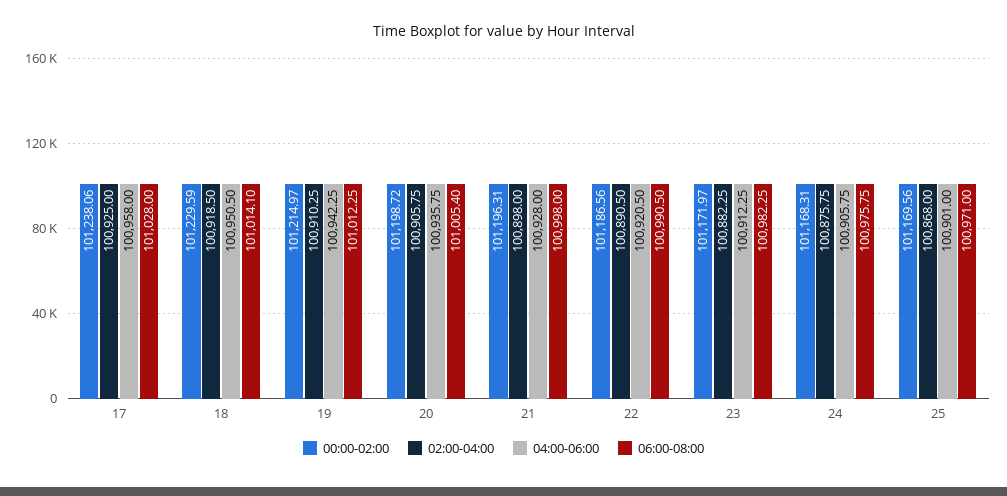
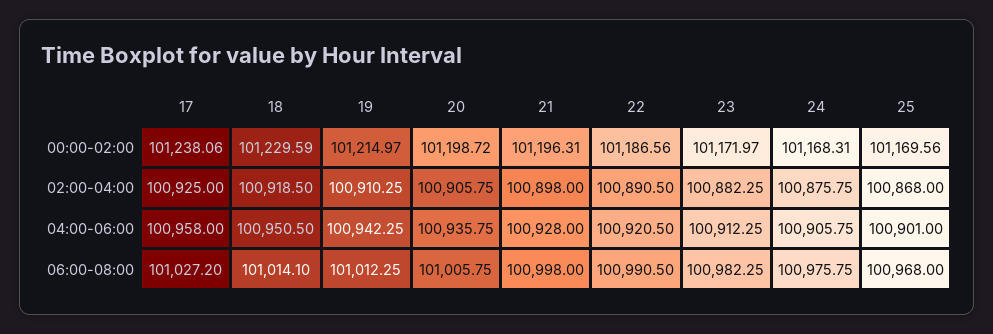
06:00-08:00, 17: 101028 -> 101027.2
06:00-08:00, 20: 101005.4 -> 101005.75
06:00-08:00, 25: 100971 -> 100968

